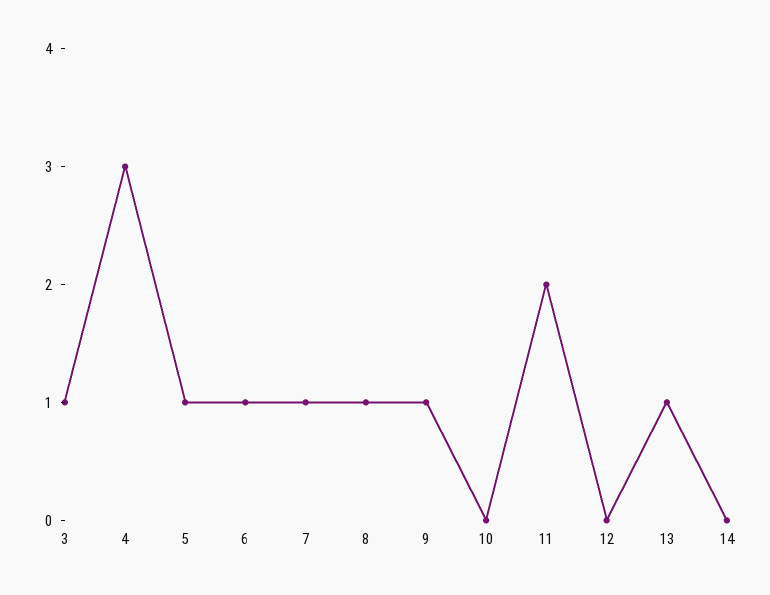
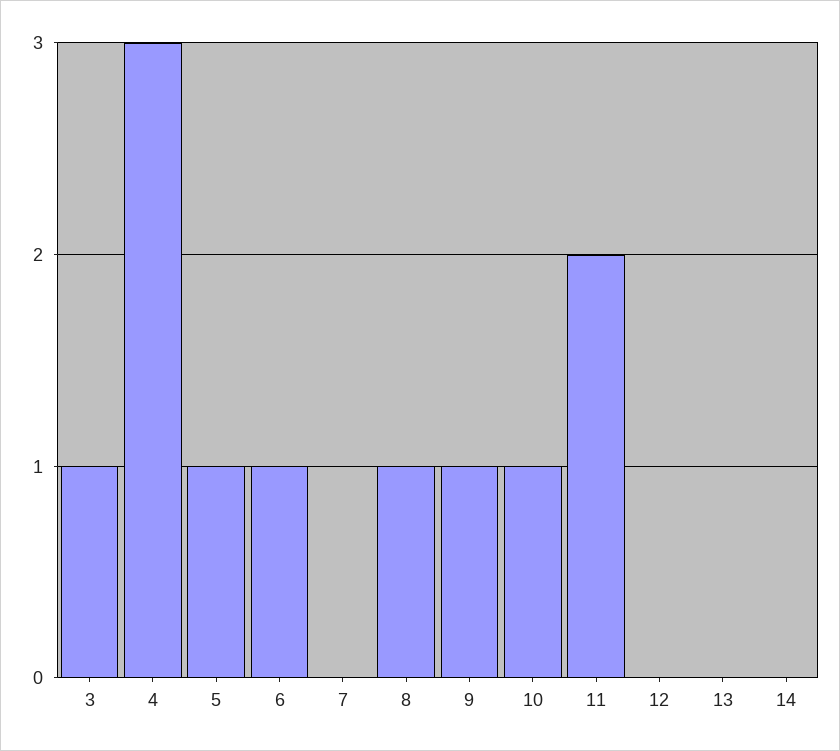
7: 1 -> 0
10: 0 -> 1
13: 1 -> 0

